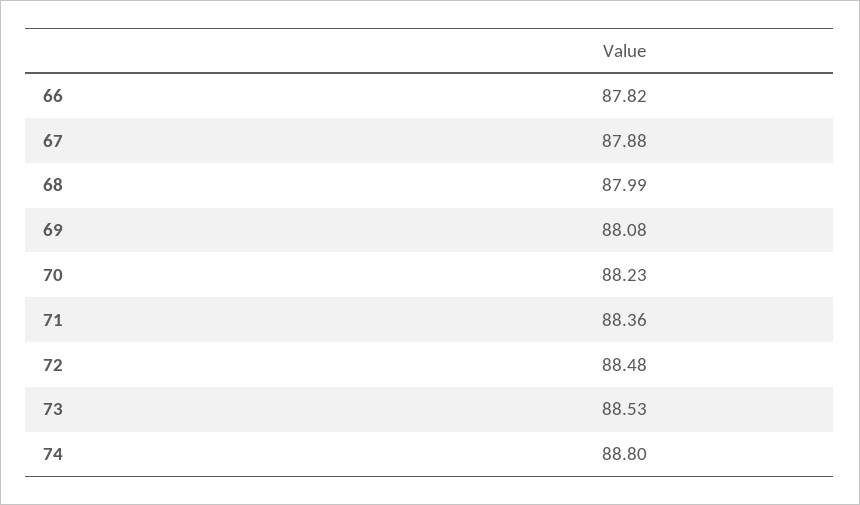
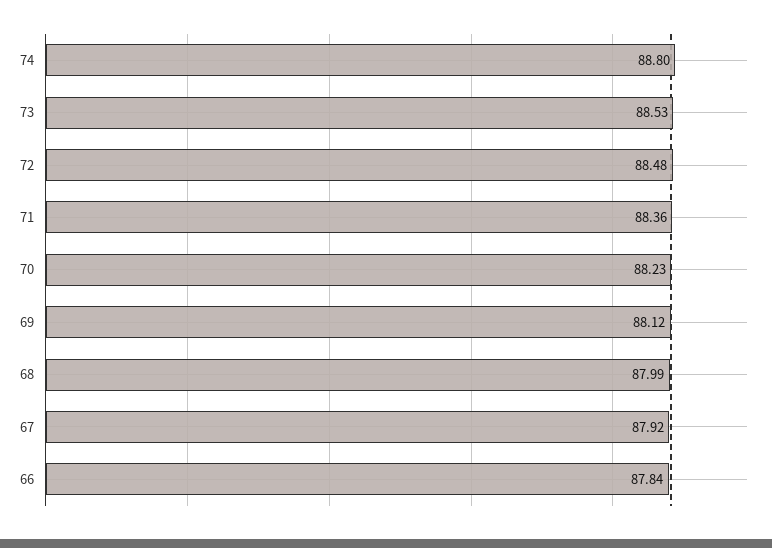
66: 87.82 -> 87.84
67: 87.88 -> 87.92
69: 88.08 -> 88.12

